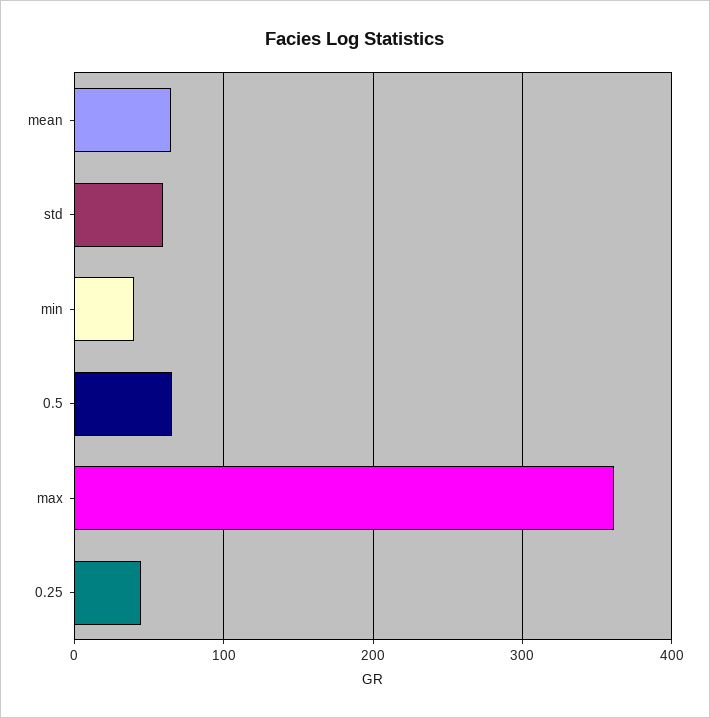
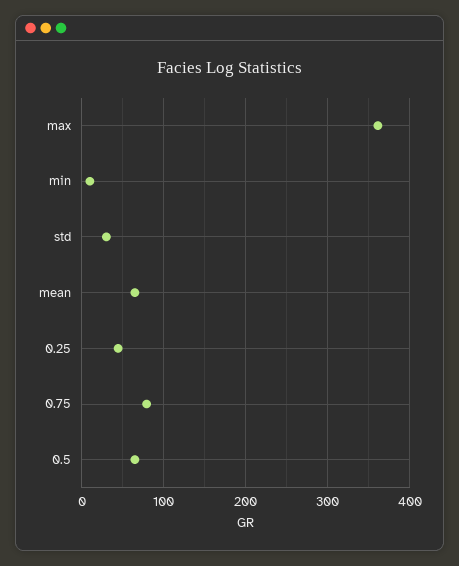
std: 60 -> 30
min: 40 -> 10
0.75: none -> 80

